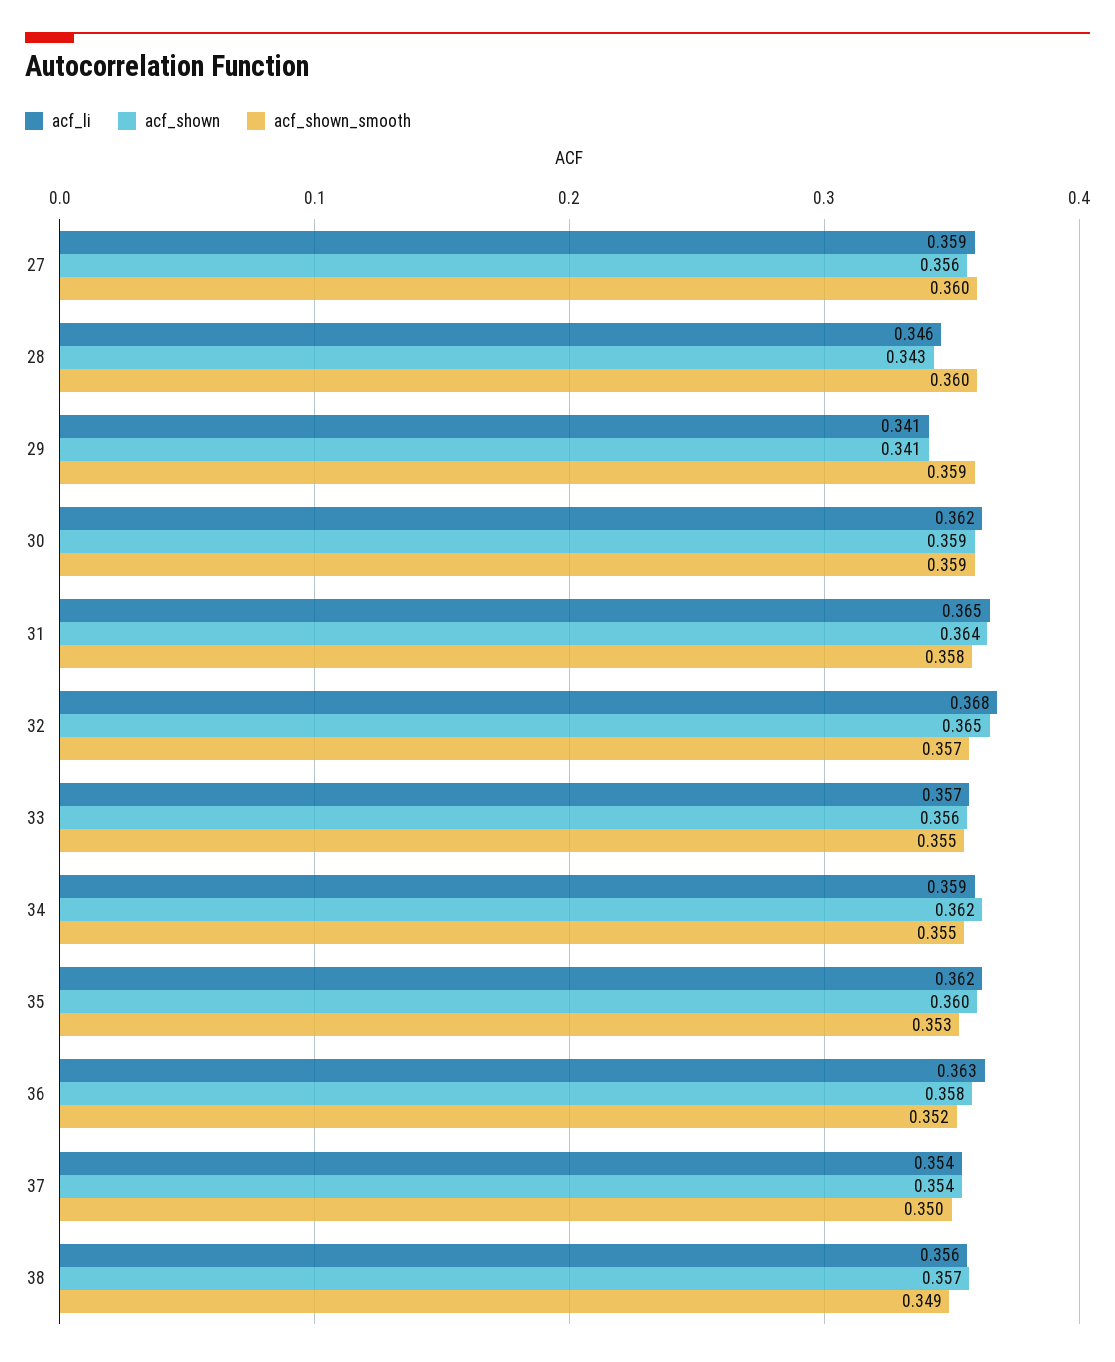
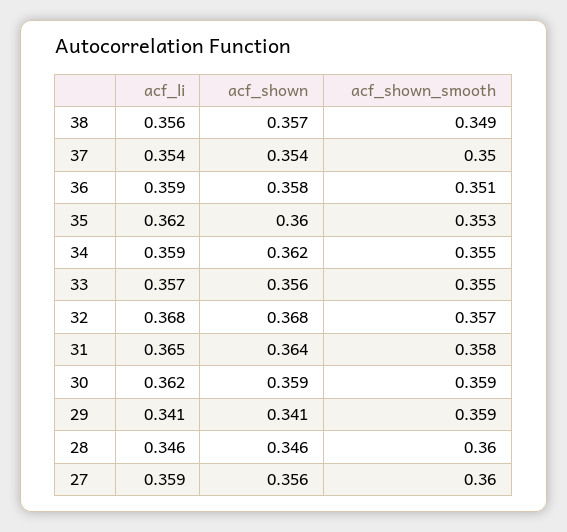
acf_shown, 28: 0.343 -> 0.346
acf_shown, 32: 0.365 -> 0.368
acf_li, 36: 0.363 -> 0.359
acf_shown_smooth, 36: 0.352 -> 0.351

